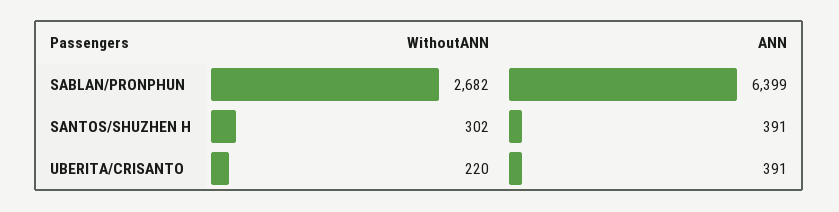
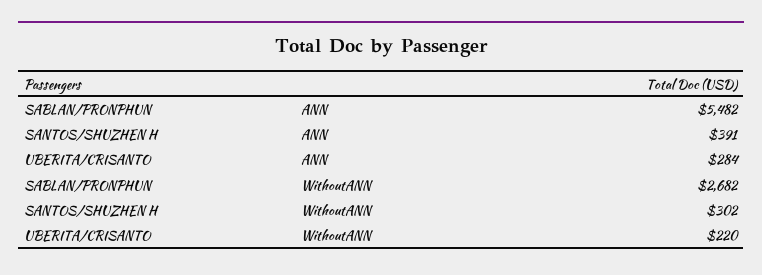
ANN, SABLAN/PRONPHUN: 6399 -> 5482
ANN, UBERITA/CRISANTO: 391 -> 284

